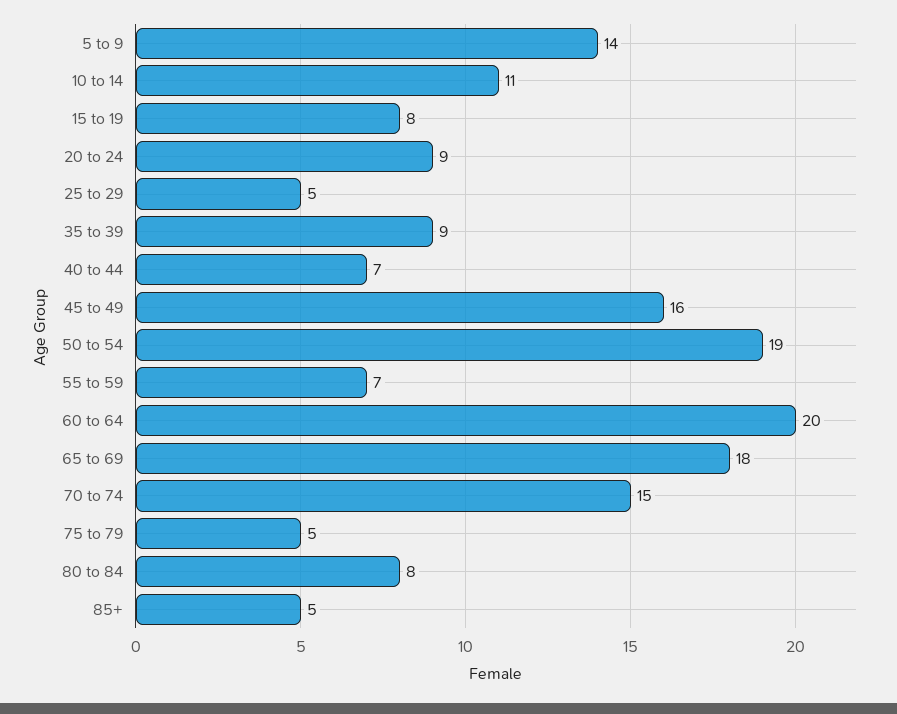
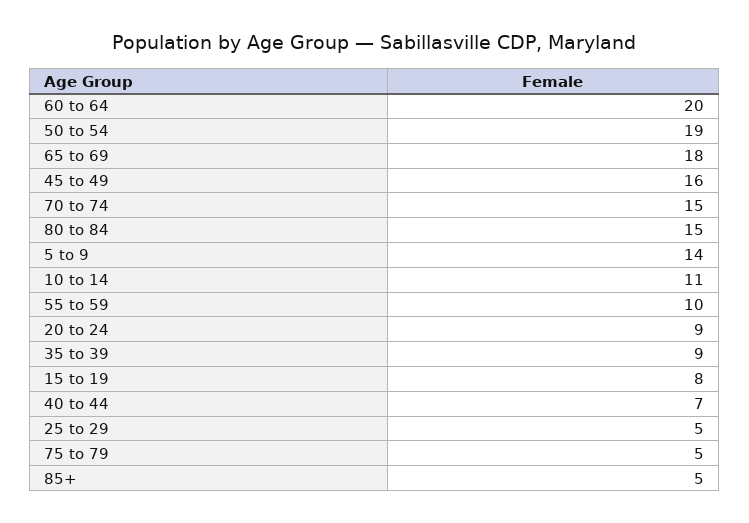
55 to 59: 7 -> 10
80 to 84: 8 -> 15

